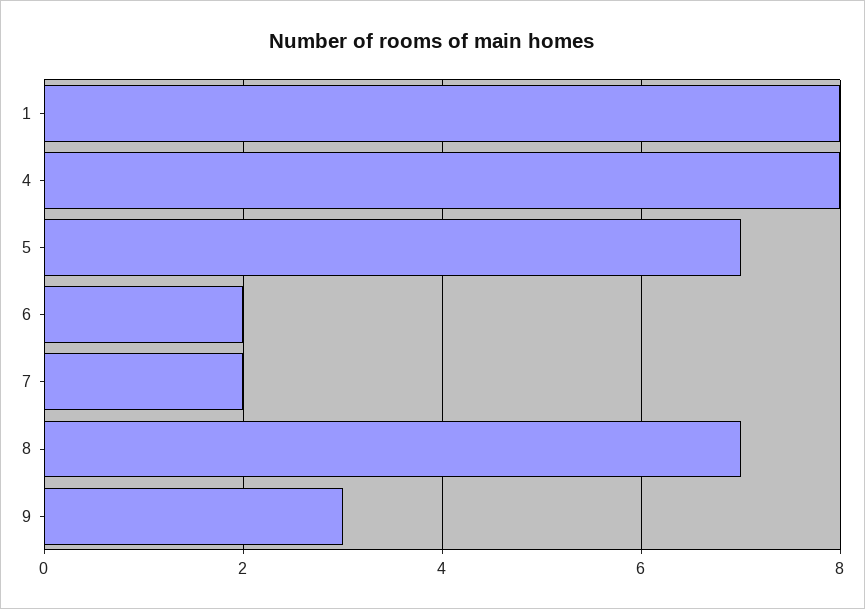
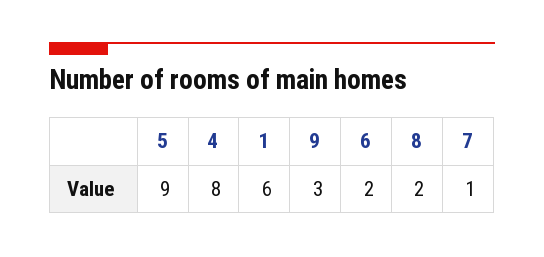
1: 8 -> 6
5: 7 -> 9
7: 2 -> 1
8: 7 -> 2

